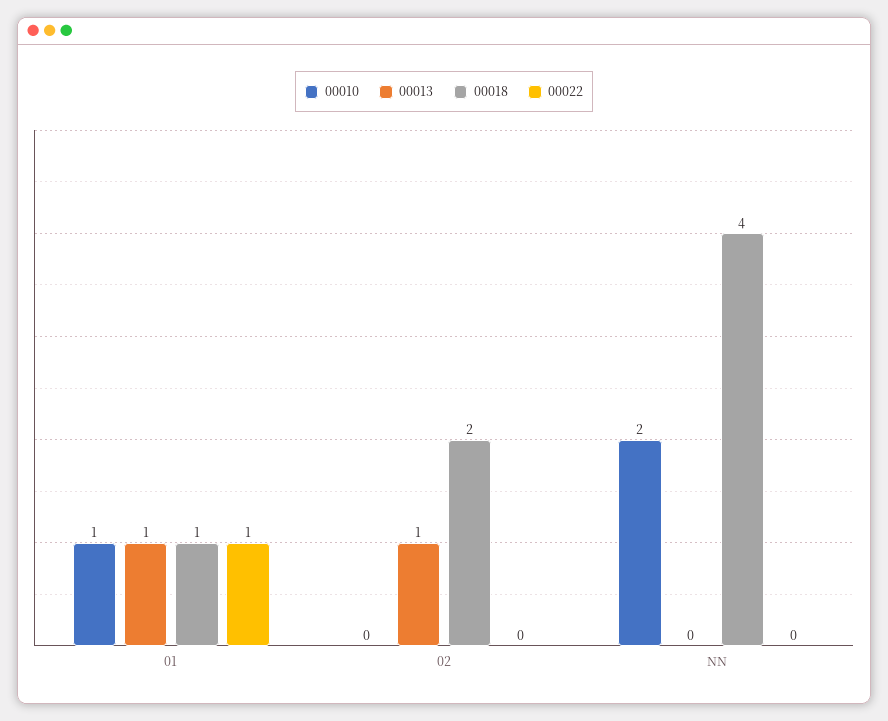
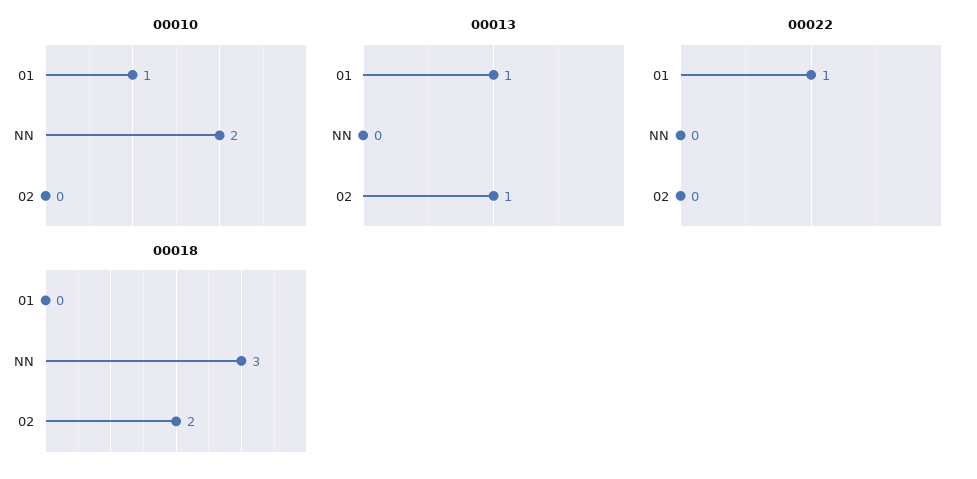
00018, 01: 1 -> 0
00018, NN: 4 -> 3

